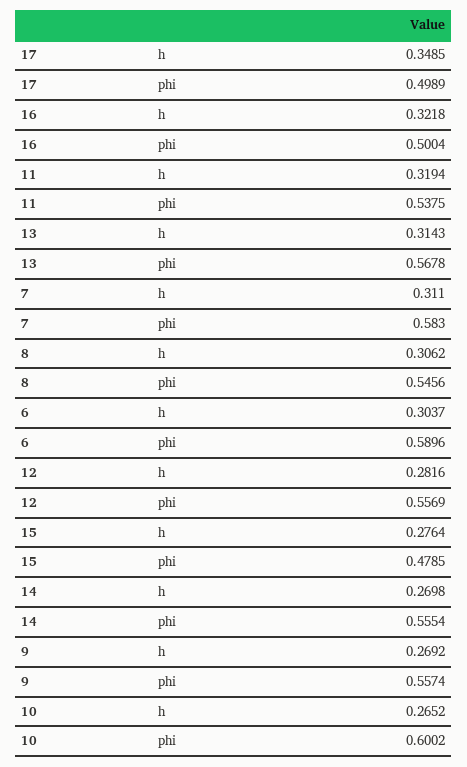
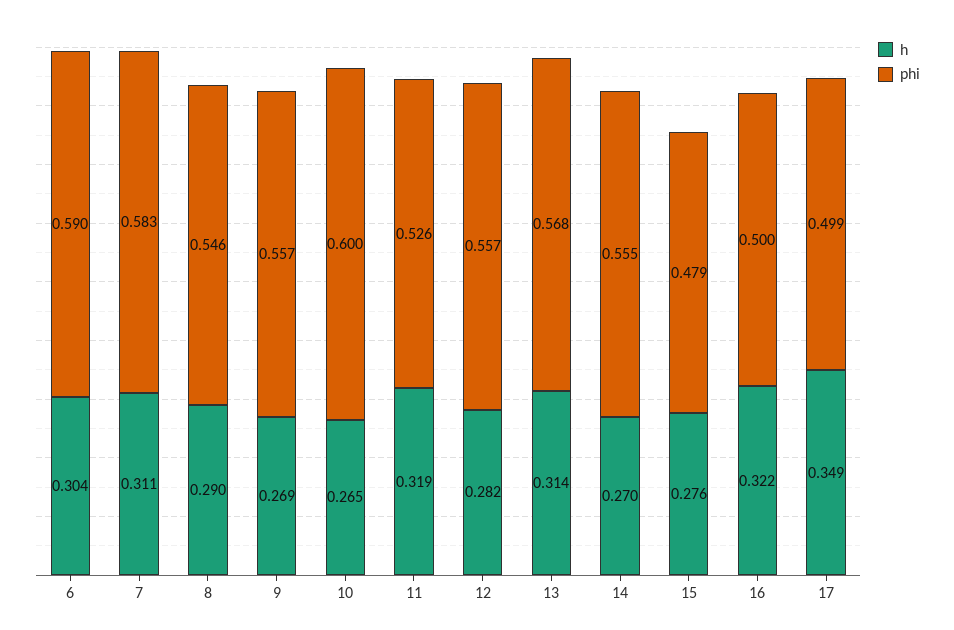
phi, 11: 0.5375 -> 0.526
h, 8: 0.3062 -> 0.29

